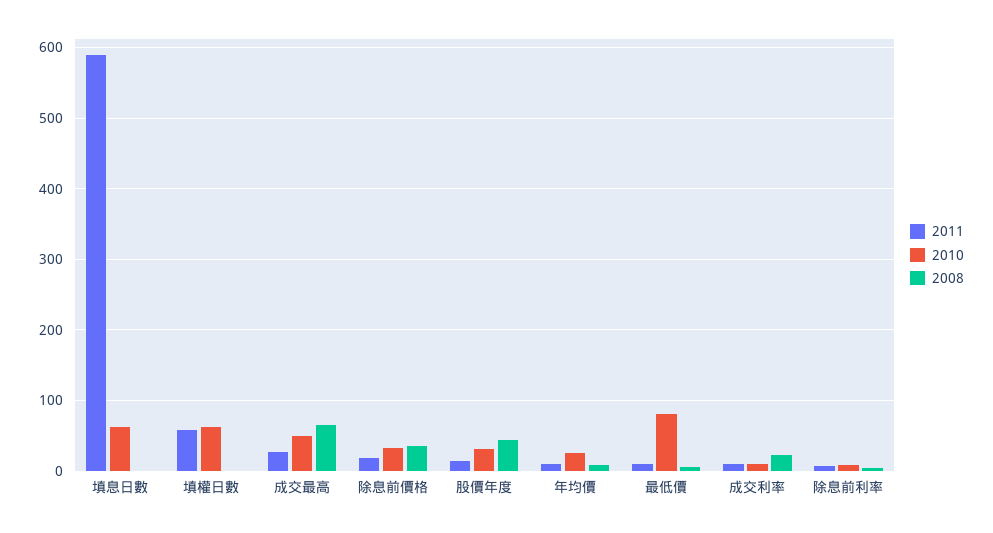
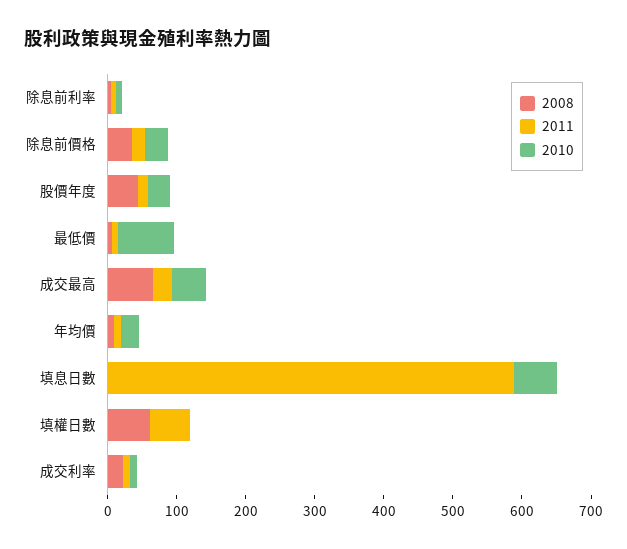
2010, 填權日數: 60 -> 0
2008, 填權日數: 0 -> 60

